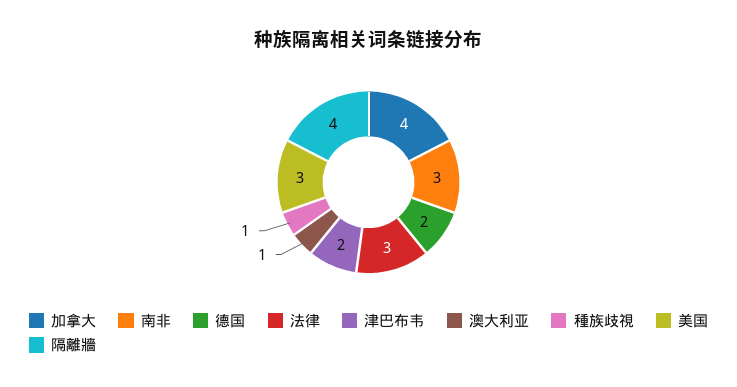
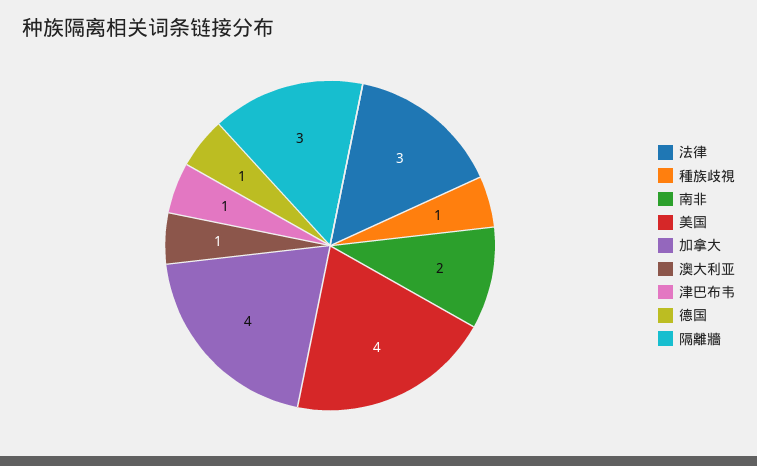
南非: 3 -> 2
德国: 2 -> 1
津巴布韦: 2 -> 1
美国: 3 -> 4
隔離牆: 4 -> 3

